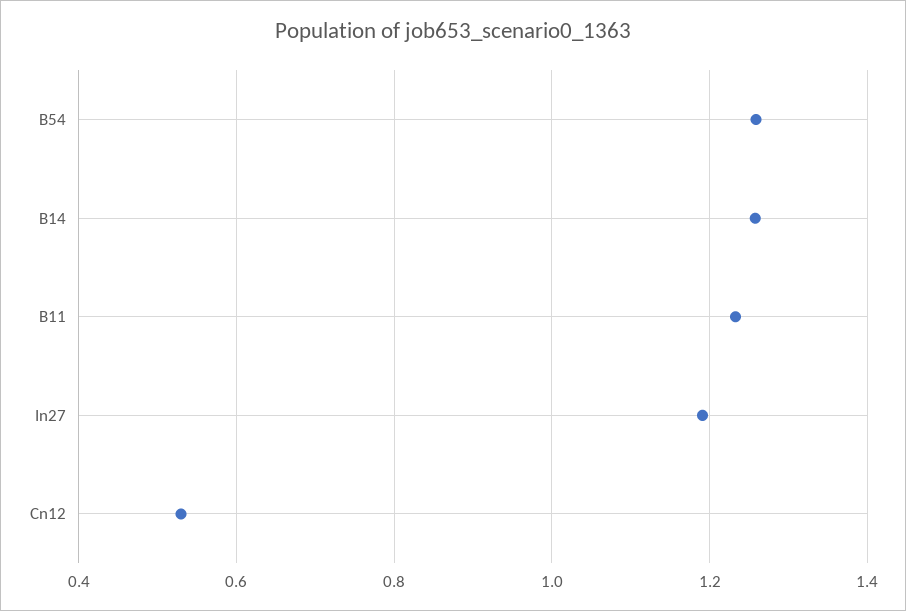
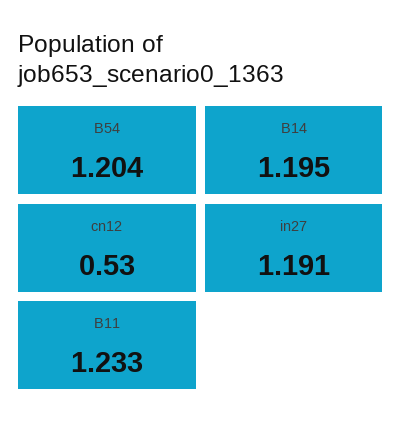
B54: 1.26 -> 1.204
B14: 1.26 -> 1.195

